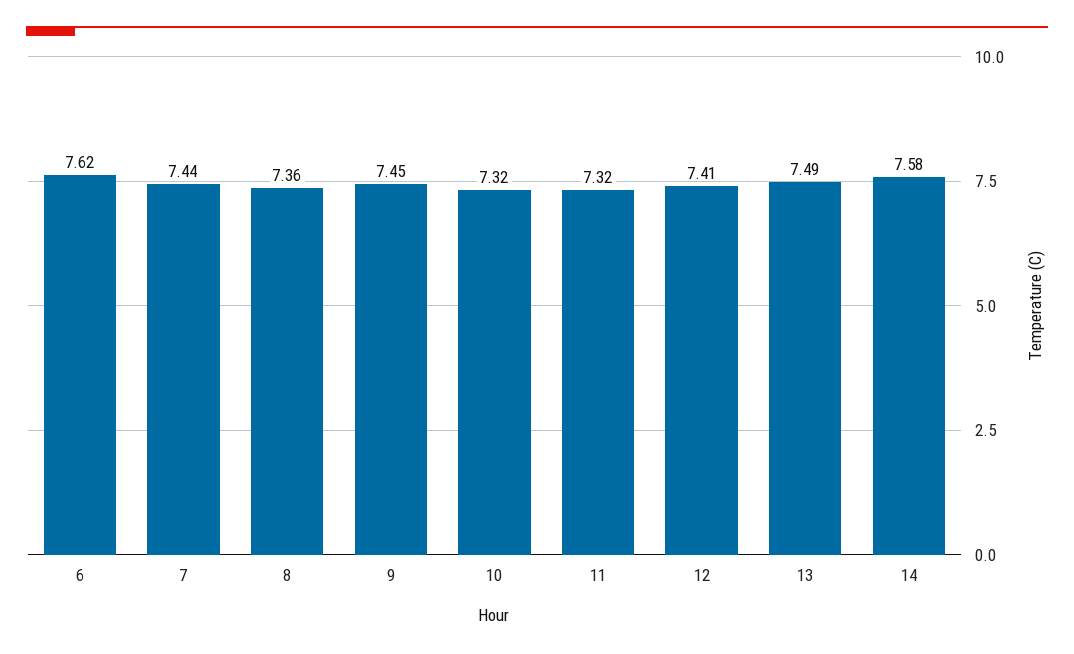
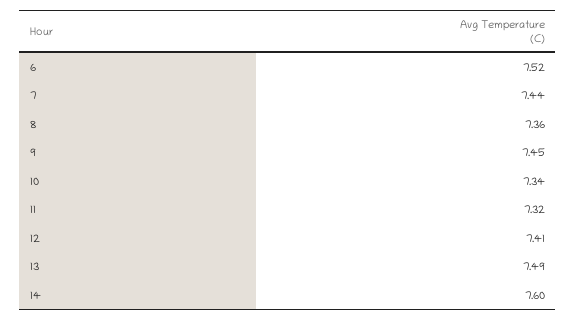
6: 7.62 -> 7.52
10: 7.32 -> 7.34
14: 7.58 -> 7.6

